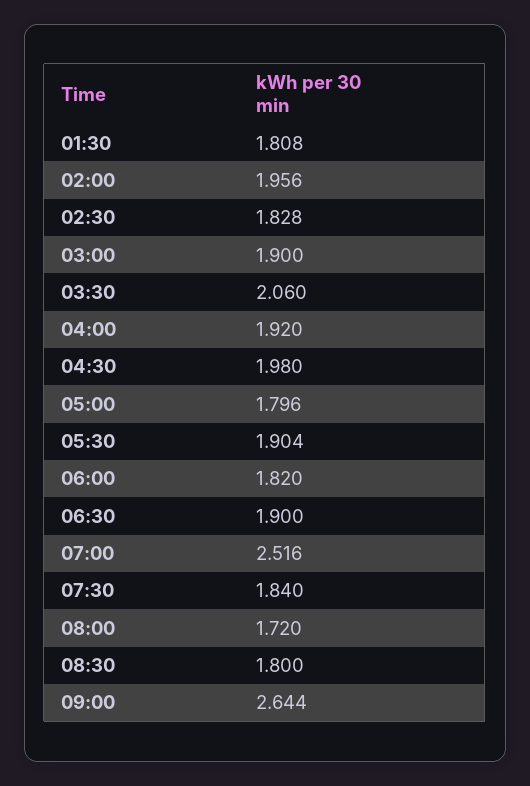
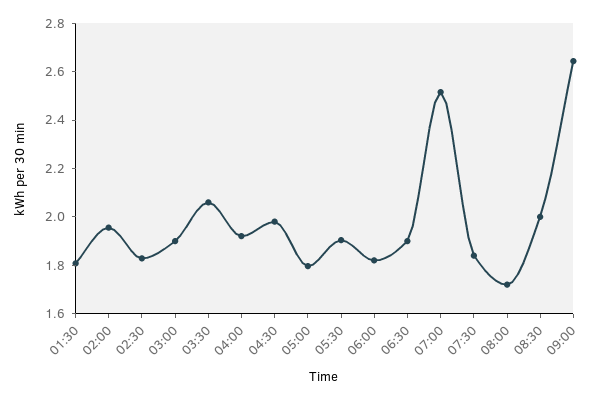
08:30: 1.8 -> 2

